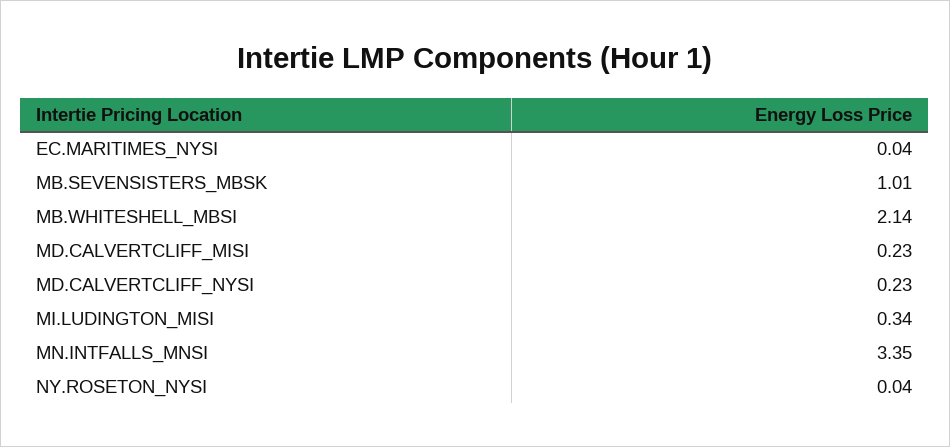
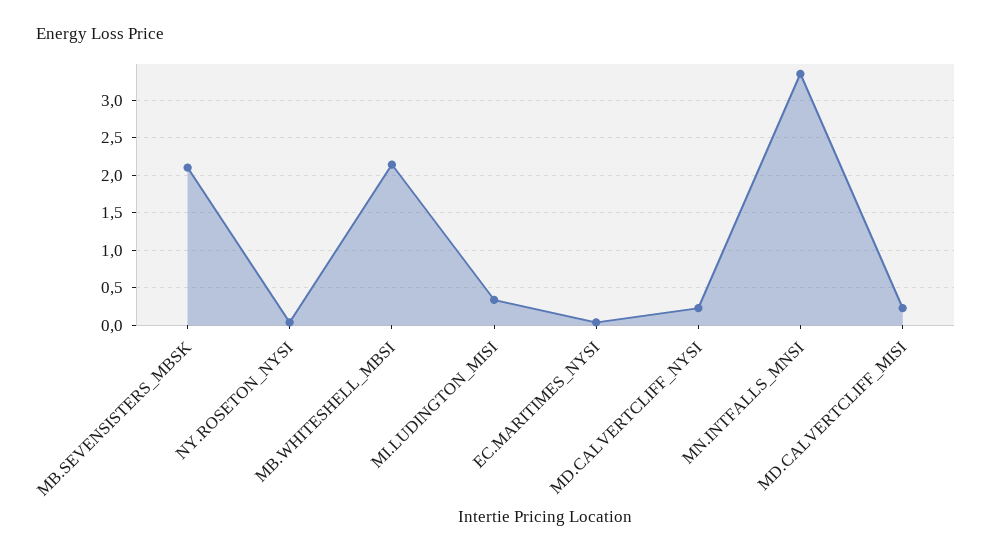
MB.SEVENSISTERS_MBSK: 1.01 -> 2.1

